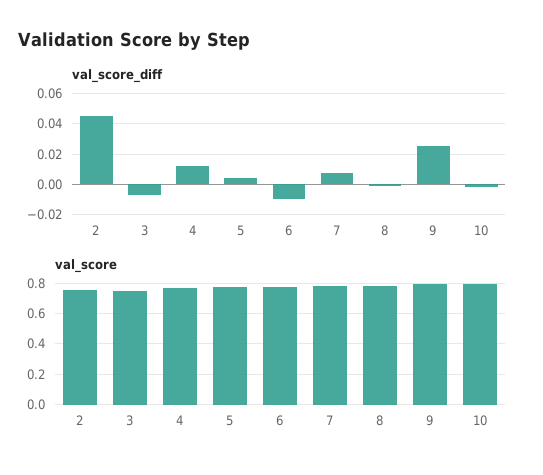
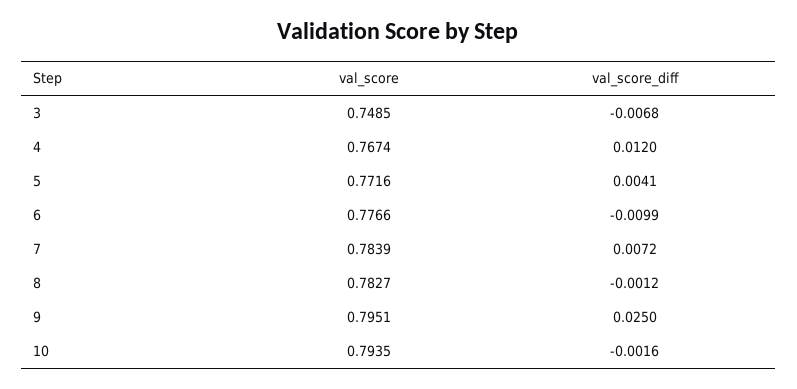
val_score_diff, 2: 0.045 -> none
val_score, 2: 0.75 -> none

